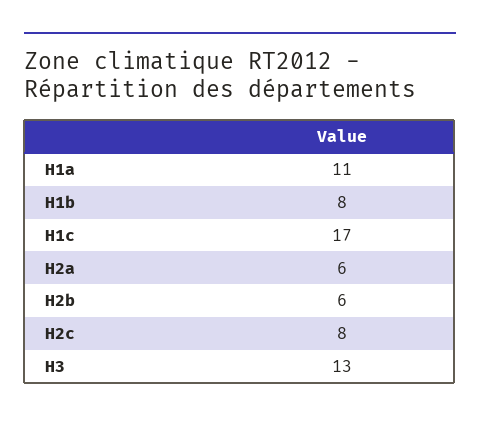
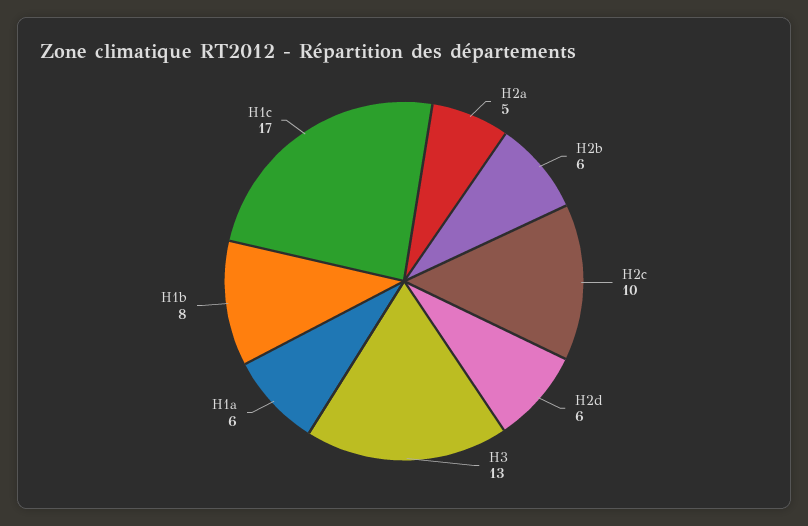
H1a: 11 -> 6
H2a: 6 -> 5
H2c: 8 -> 10
H2d: none -> 6

